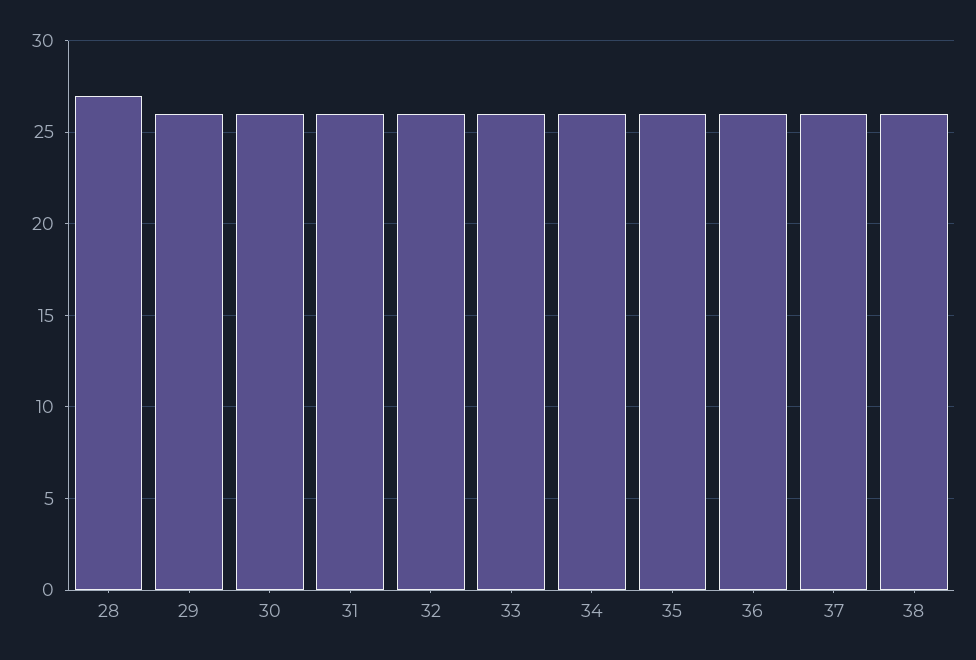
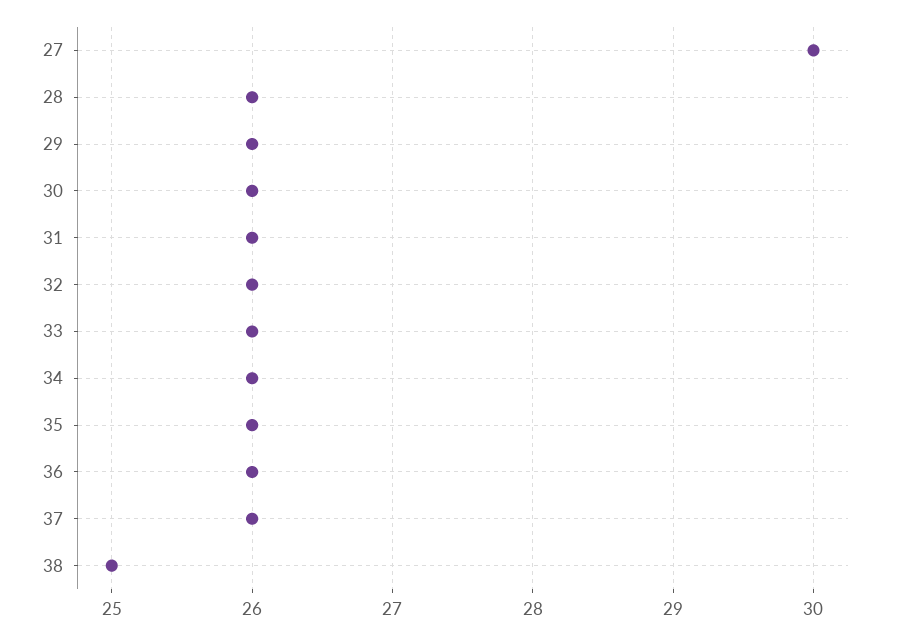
28: 27 -> 26
38: 26 -> 25
27: none -> 30

